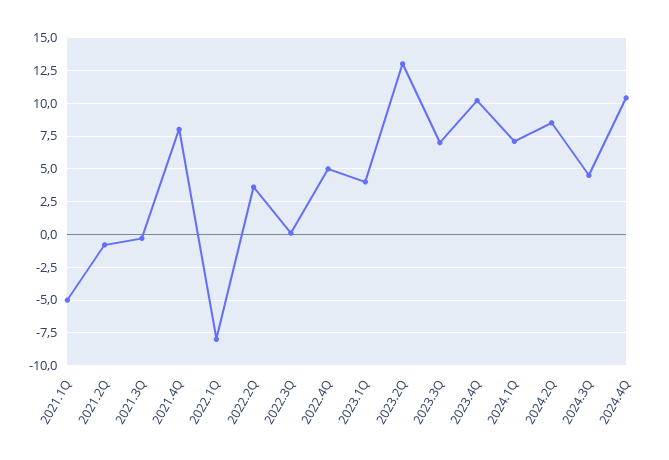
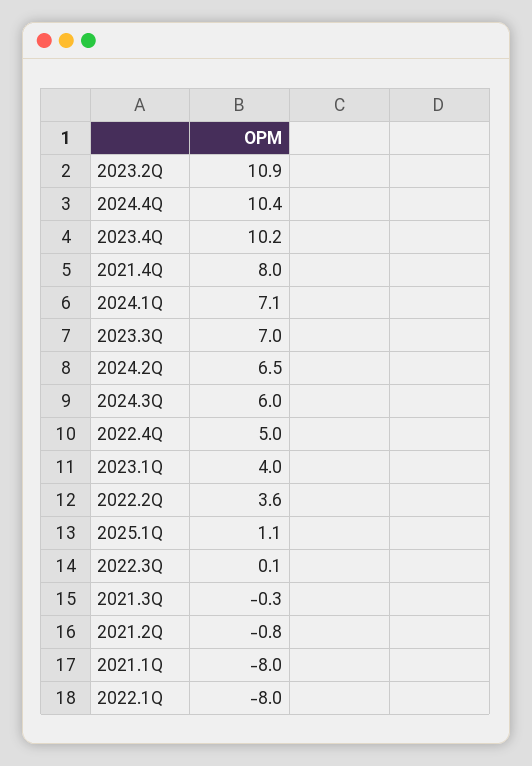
2021.1Q: -5 -> -8
2023.2Q: 13 -> 10.9
2024.2Q: 8.5 -> 6.5
2024.3Q: 4.5 -> 6
2025.1Q: none -> 1.1

